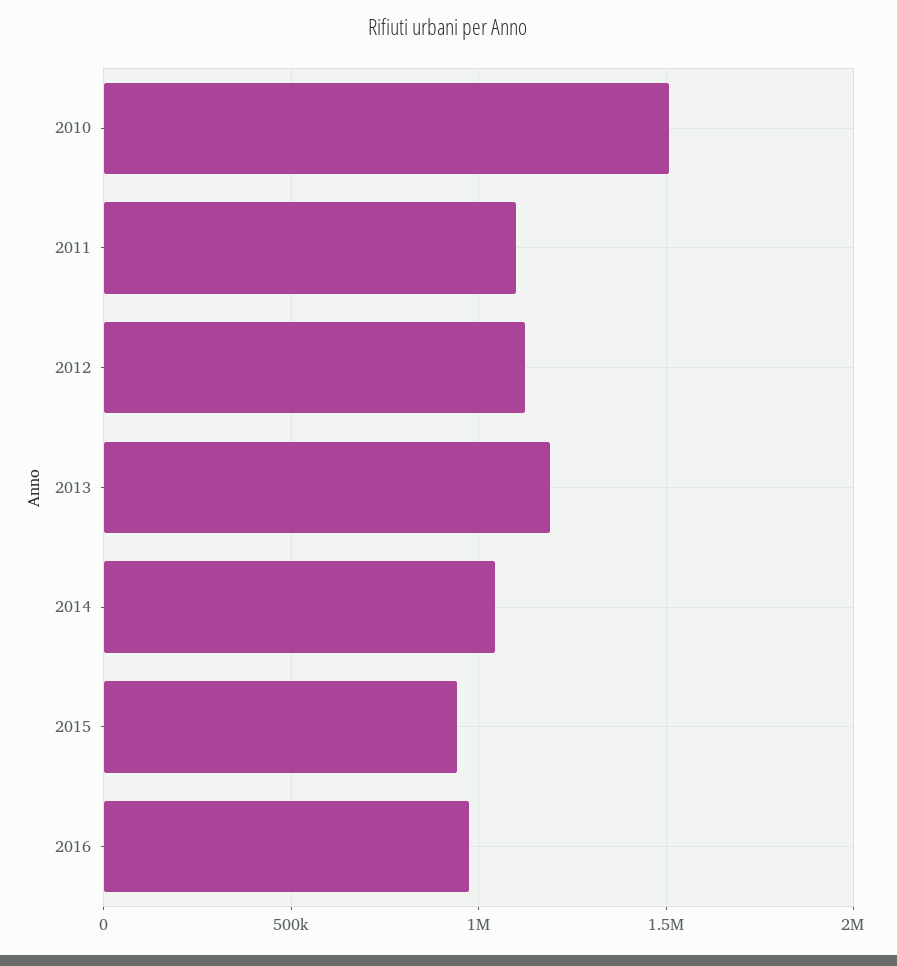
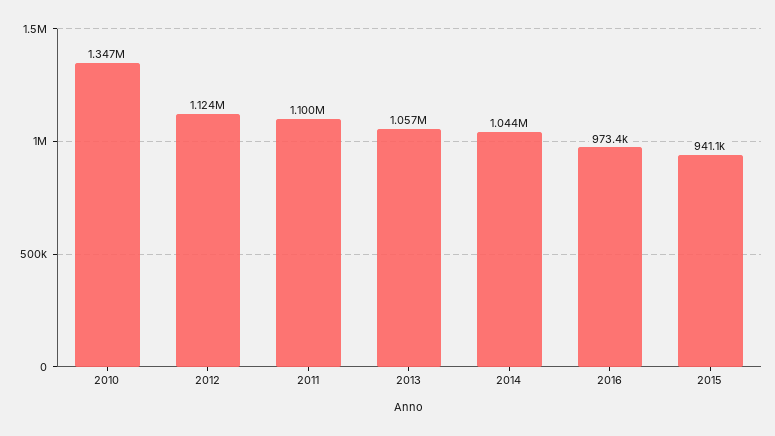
2010: 1500000 -> 1347000
2013: 1200000 -> 1057000

